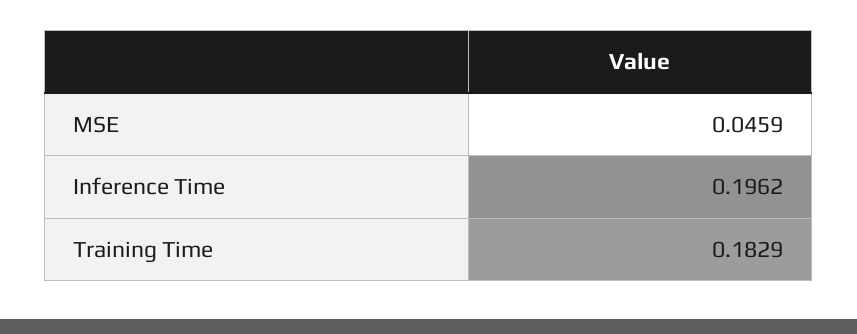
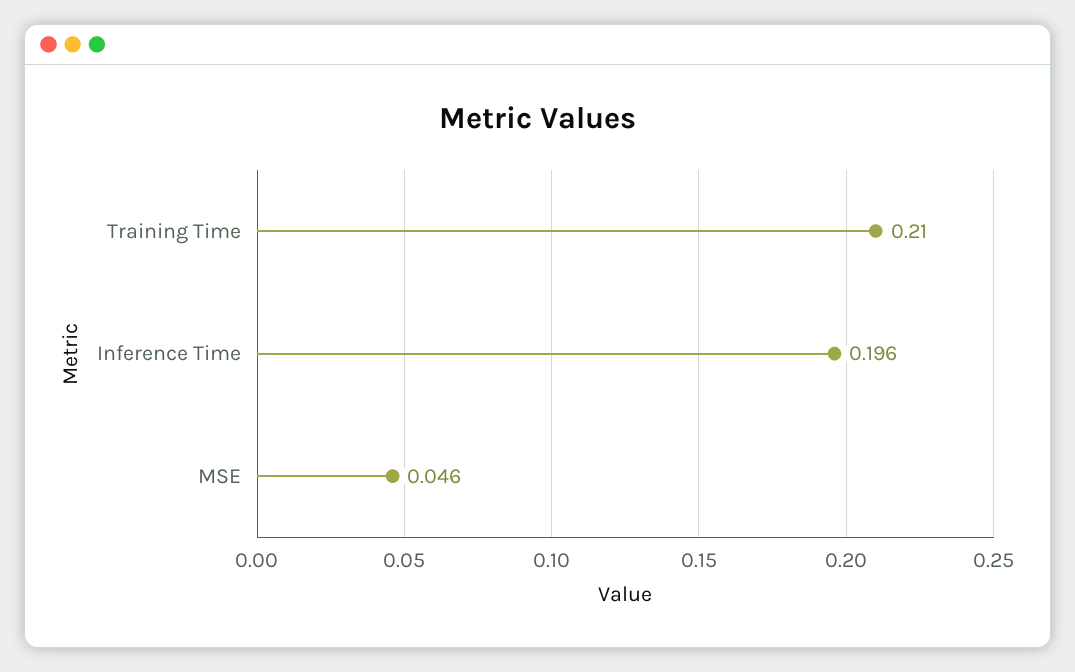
Training Time: 0.1829 -> 0.21

